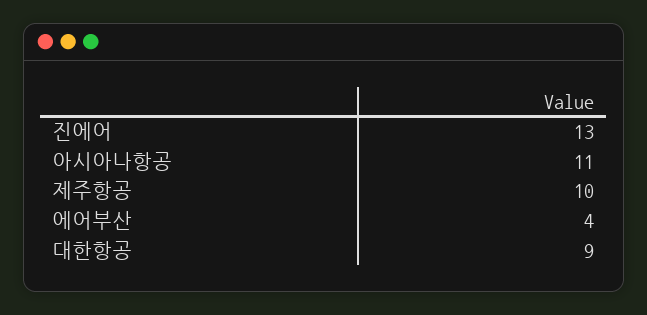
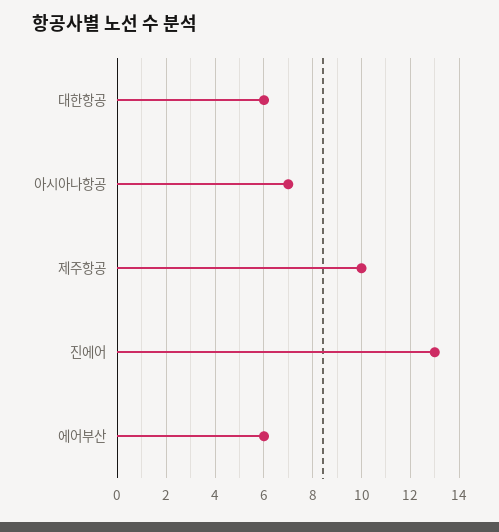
아시아나항공: 11 -> 7
에어부산: 4 -> 6
대한항공: 9 -> 6

